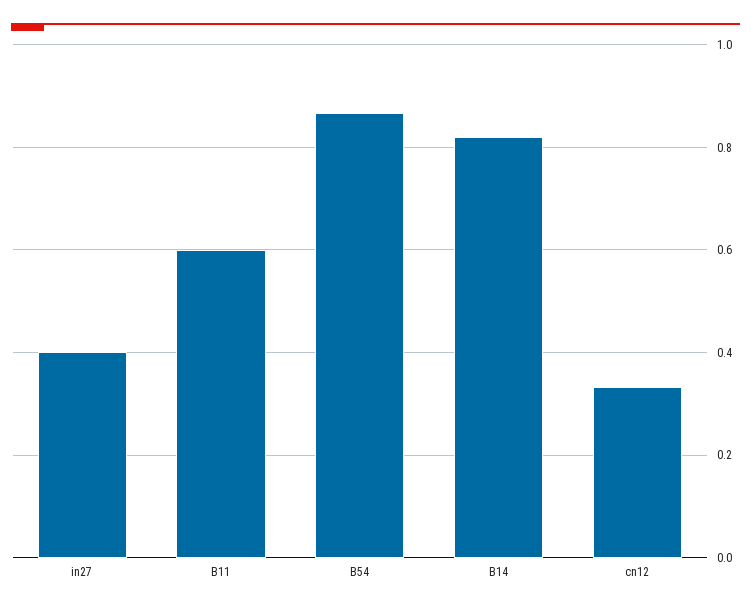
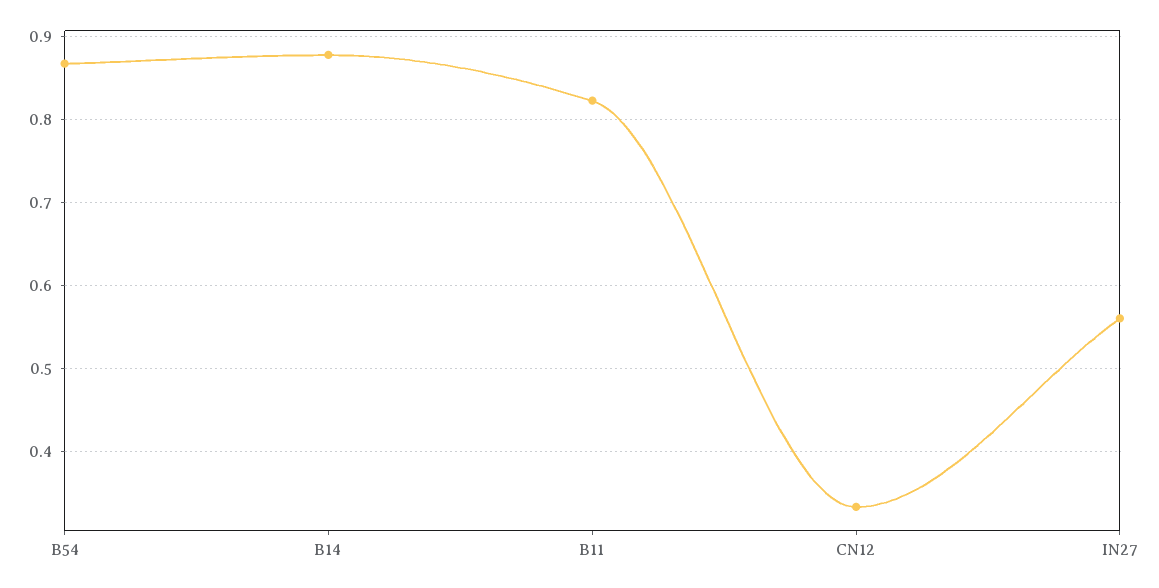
in27: 0.4 -> 0.56
B11: 0.6 -> 0.82
B14: 0.82 -> 0.88

